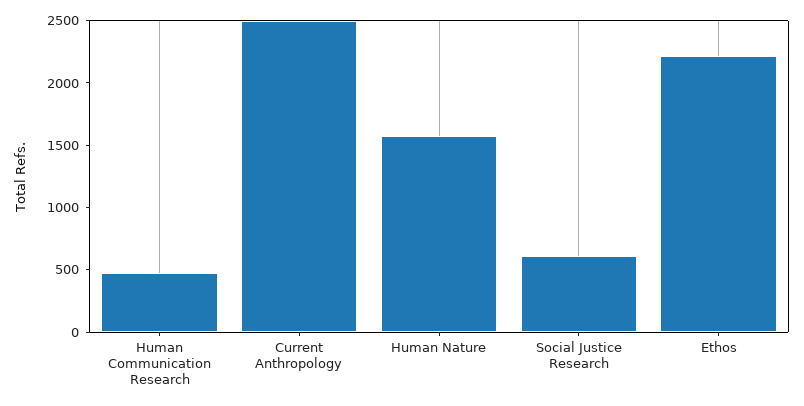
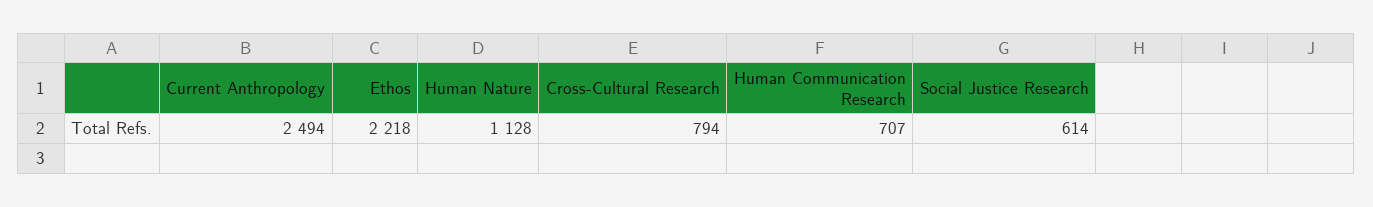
Human Communication Research: 500 -> 707
Human Nature: 1600 -> 1128
Cross-Cultural Research: none -> 794

